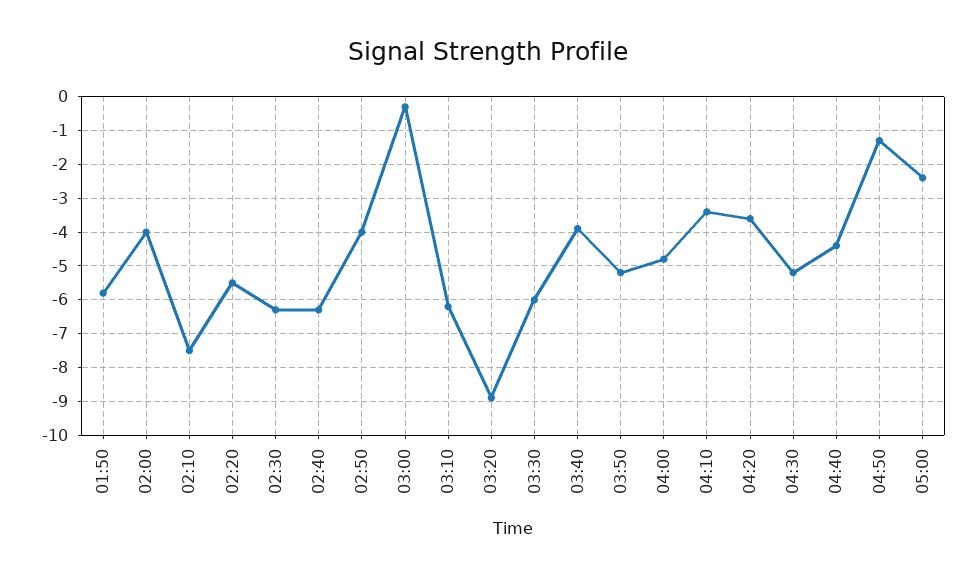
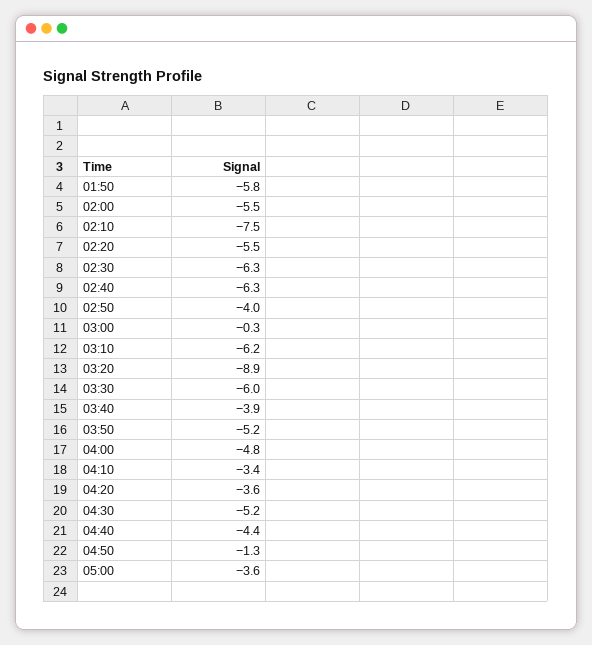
02:00: -4 -> -5.5
05:00: -2.5 -> -3.6

